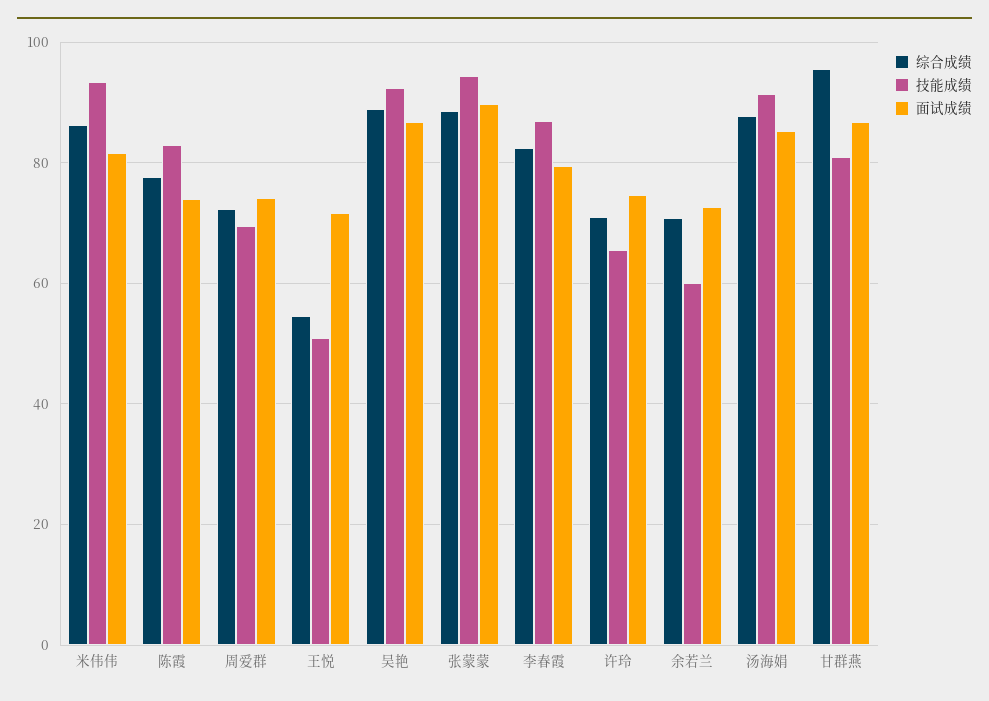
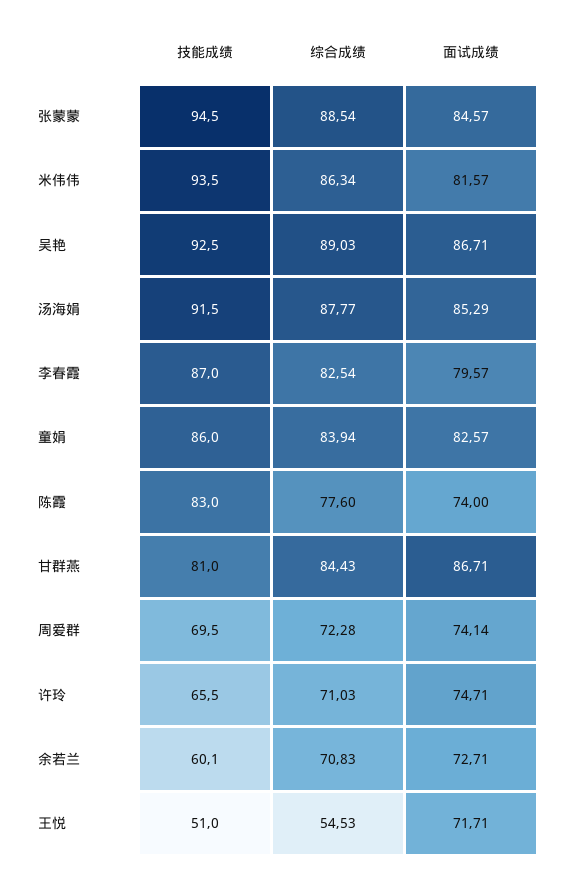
面试成绩, 张蒙蒙: 90 -> 84.57
综合成绩, 甘群燕: 96 -> 84.43
技能成绩, 童娟: none -> 86
综合成绩, 童娟: none -> 83.94
面试成绩, 童娟: none -> 82.57

